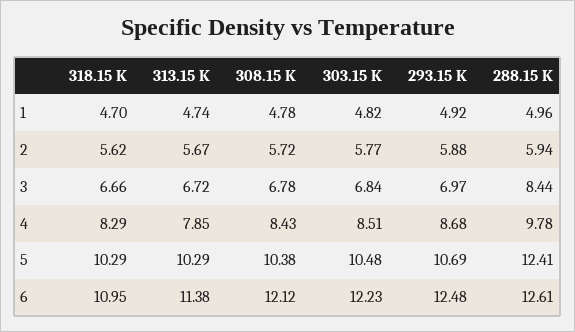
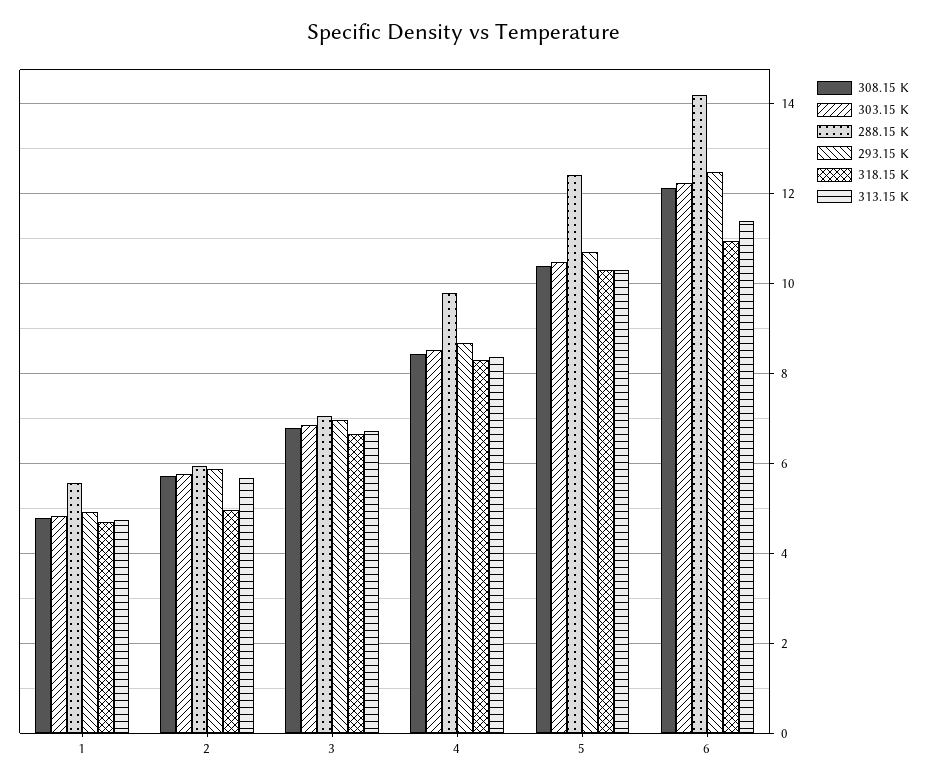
288.15 K, 1: 4.96 -> 5.6
318.15 K, 2: 5.62 -> 5
288.15 K, 3: 8.44 -> 7
313.15 K, 4: 7.85 -> 8.4
288.15 K, 6: 12.61 -> 14.2

